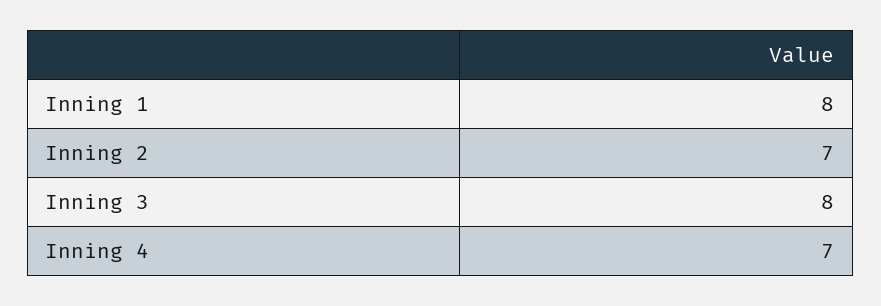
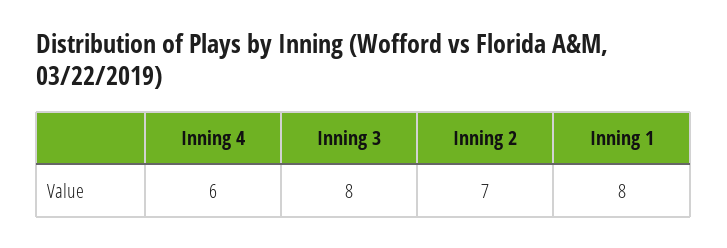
Inning 4: 7 -> 6

